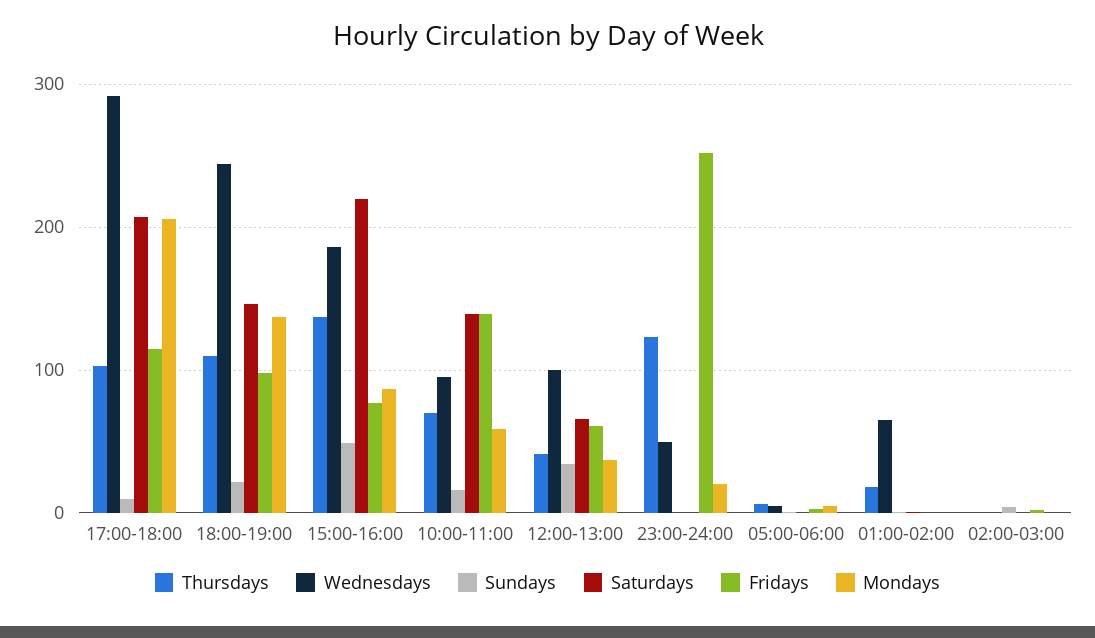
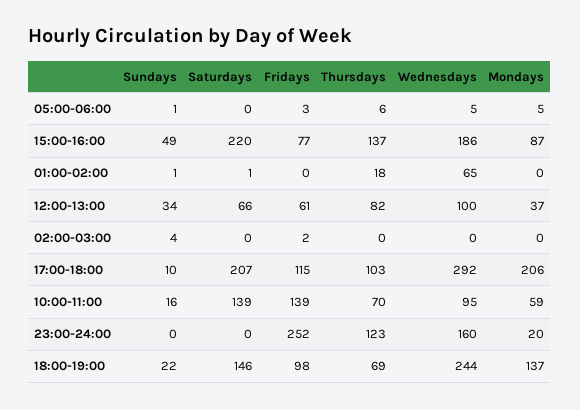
Thursdays, 18:00-19:00: 110 -> 69
Thursdays, 12:00-13:00: 40 -> 82
Wednesdays, 23:00-24:00: 50 -> 160

